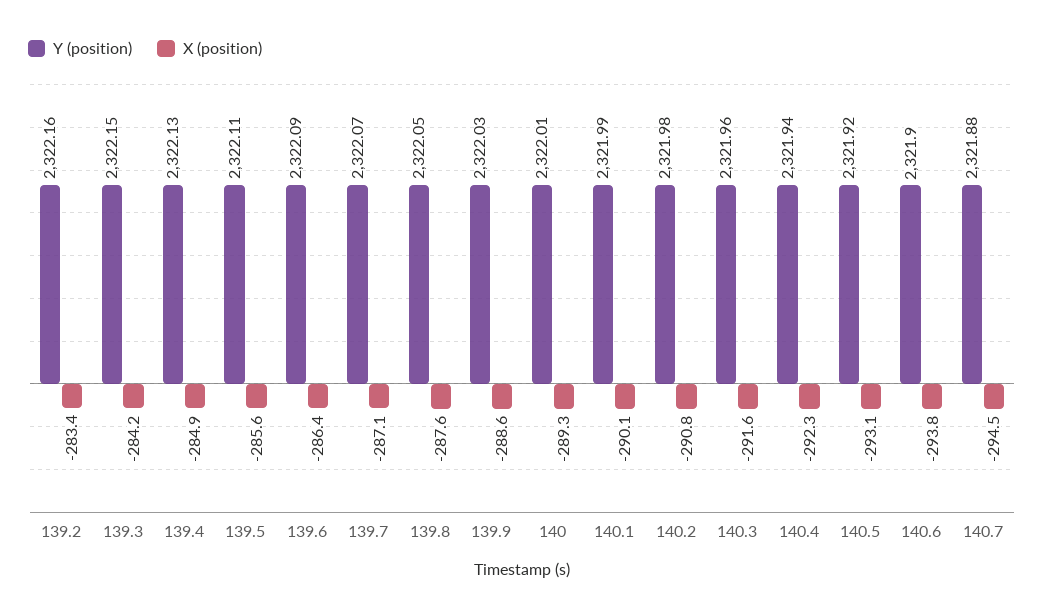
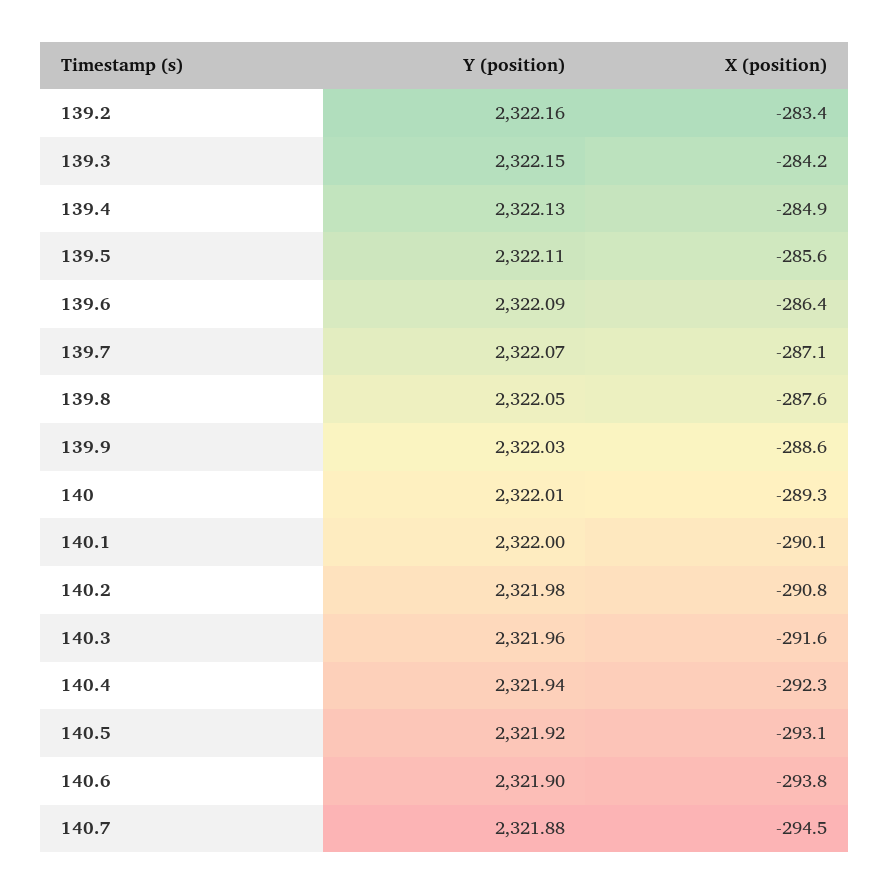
Y (position), 140.1: 2321.99 -> 2322

